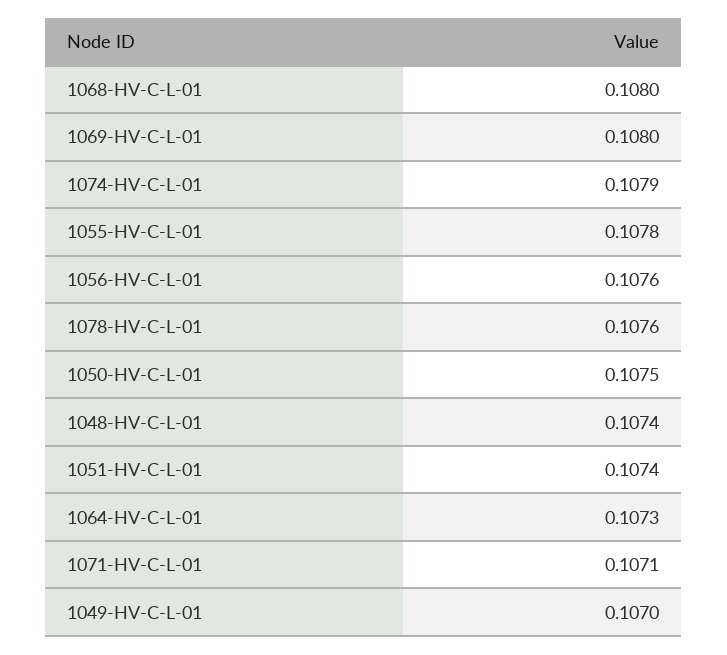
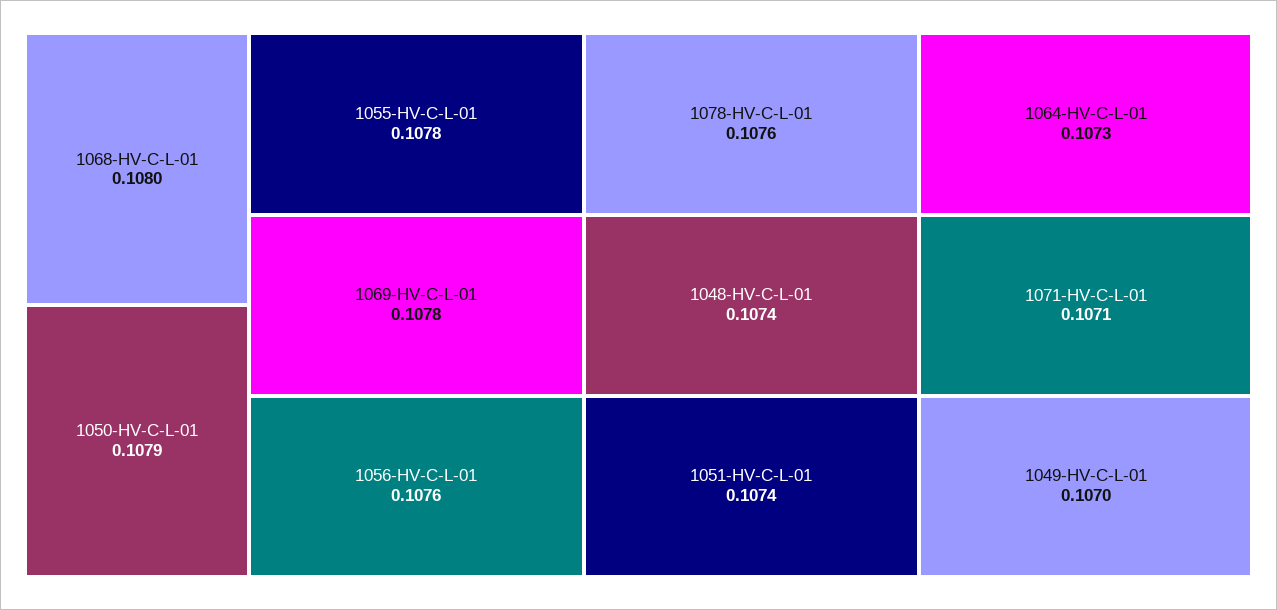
1069-HV-C-L-01: 0.108 -> 0.1078
1074-HV-C-L-01: 0.1079 -> none
1050-HV-C-L-01: 0.1075 -> 0.1079

